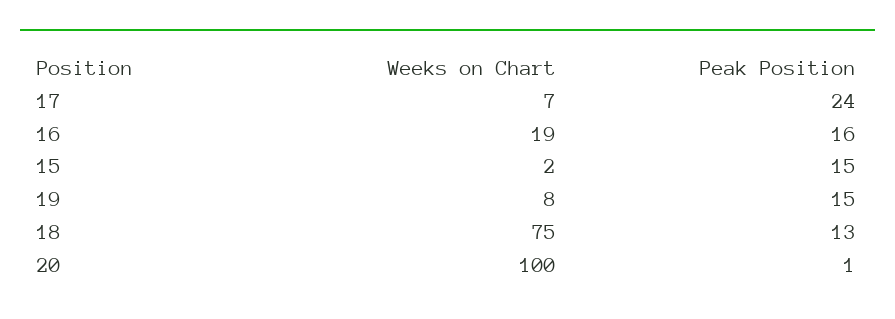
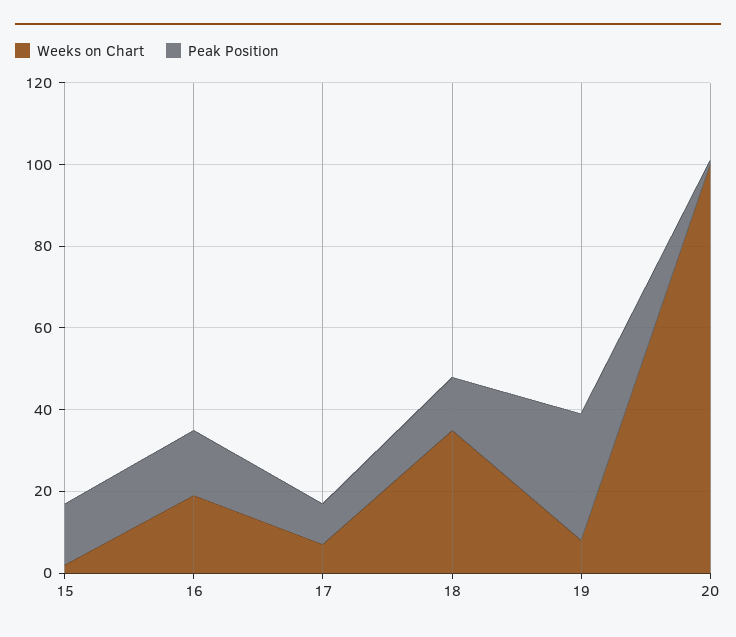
Peak Position, 17: 24 -> 10
Peak Position, 19: 15 -> 30
Weeks on Chart, 18: 75 -> 35

